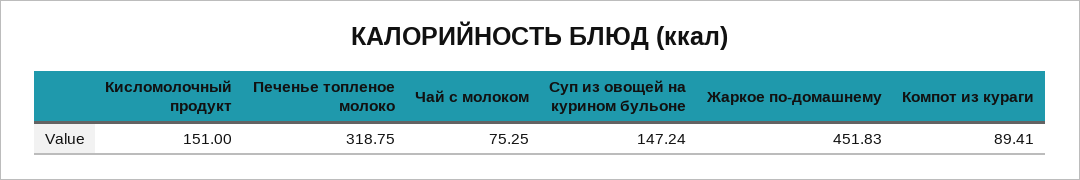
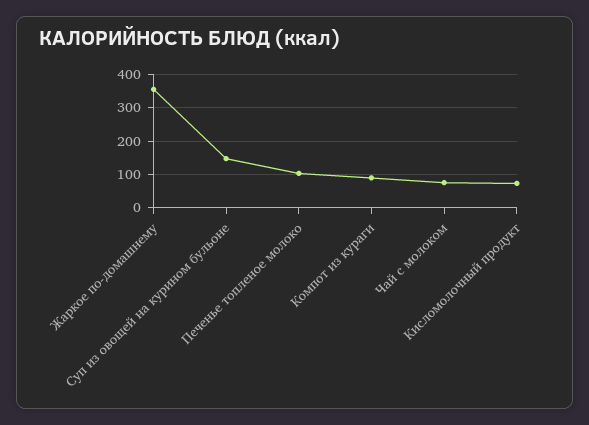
Кисломолочный продукт: 151 -> 80
Печенье топленое молоко: 318.75 -> 100
Жаркое по-домашнему: 451.83 -> 360

